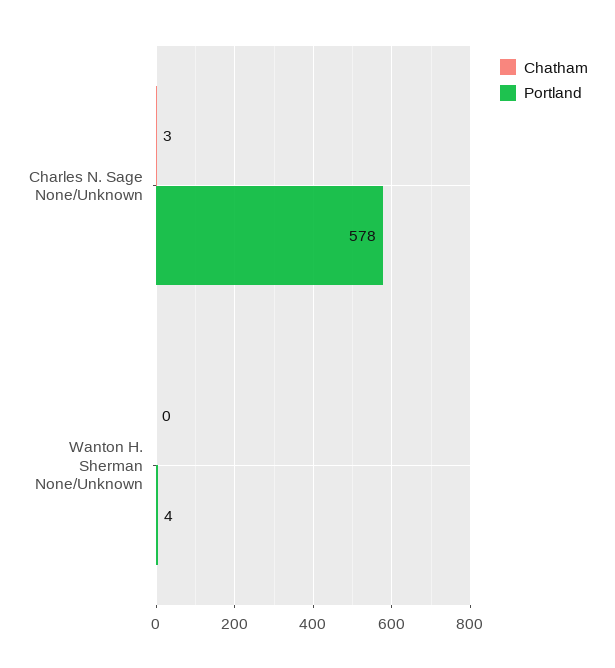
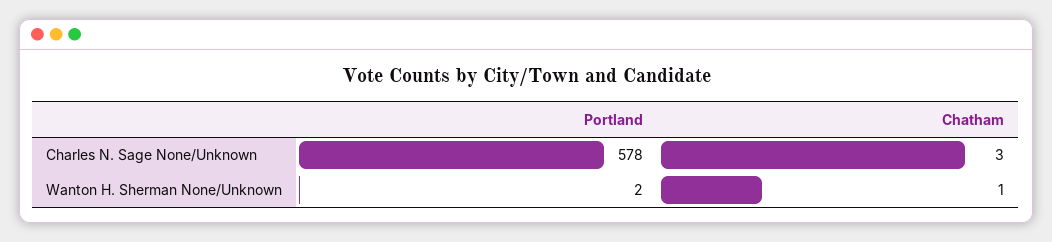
Chatham, Wanton H. Sherman None/Unknown: 0 -> 1
Portland, Wanton H. Sherman None/Unknown: 4 -> 2

